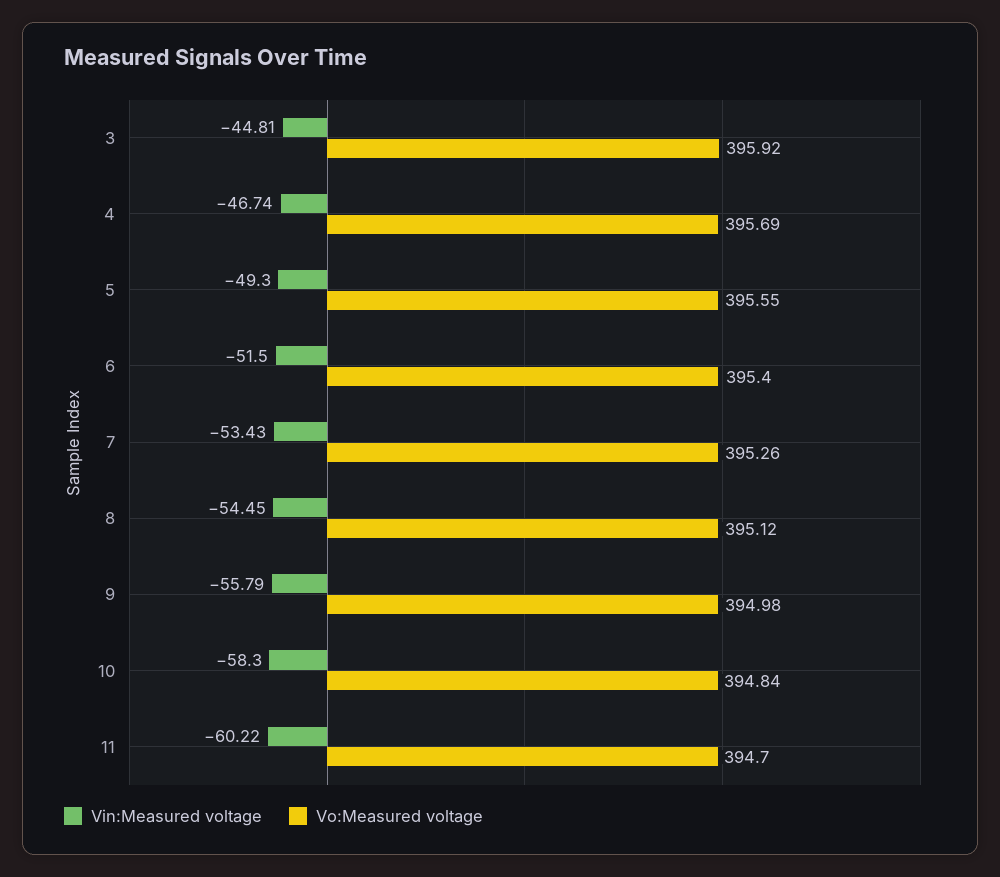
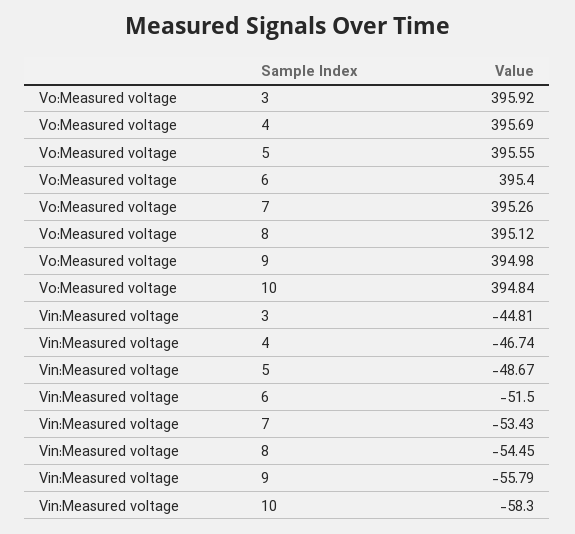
Vin:Measured voltage, 5: -49.3 -> -48.67
Vin:Measured voltage, 11: -60.22 -> none
Vo:Measured voltage, 11: 394.7 -> none

